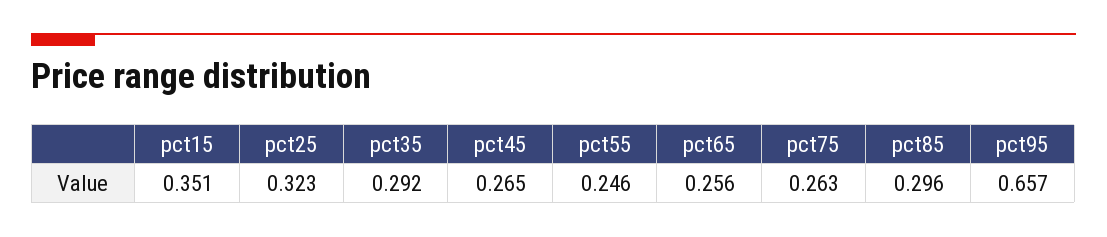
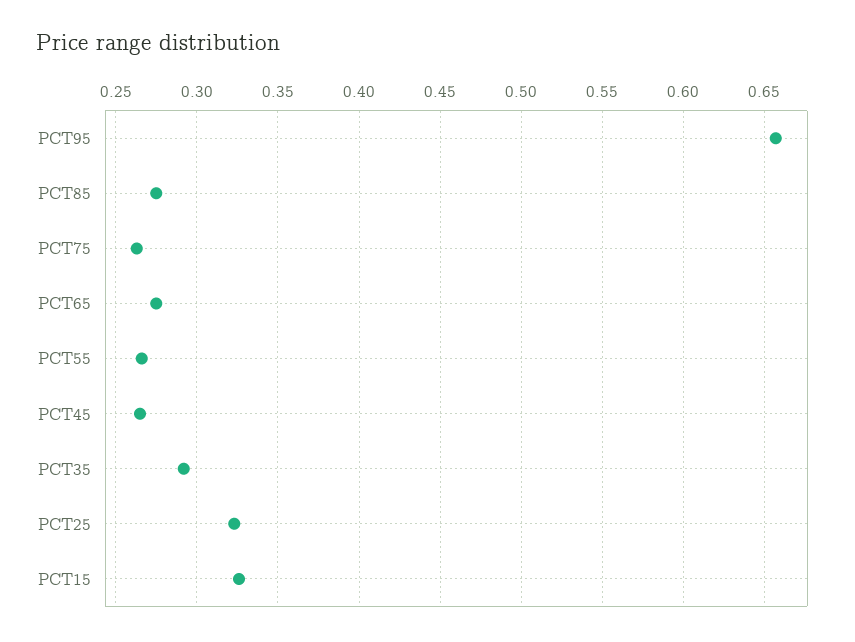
pct15: 0.351 -> 0.325
pct55: 0.246 -> 0.265
pct65: 0.256 -> 0.275
pct85: 0.296 -> 0.275

